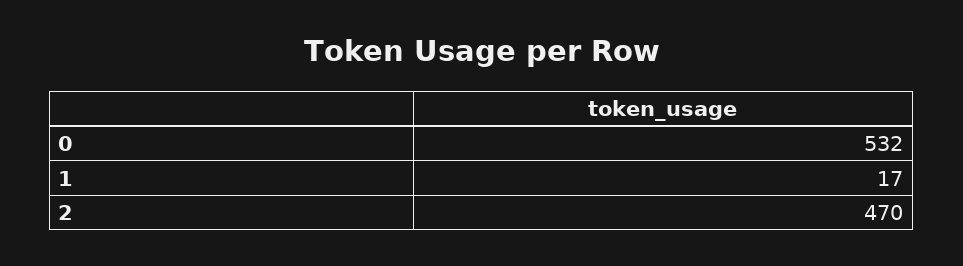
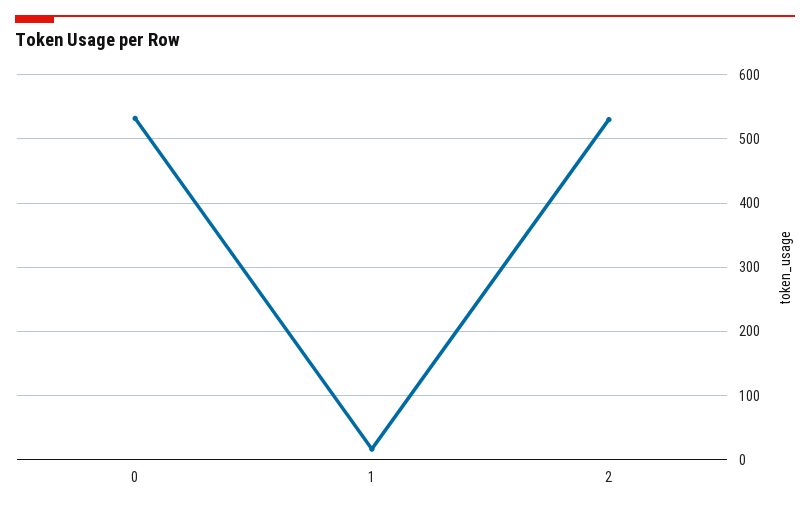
2: 470 -> 530

